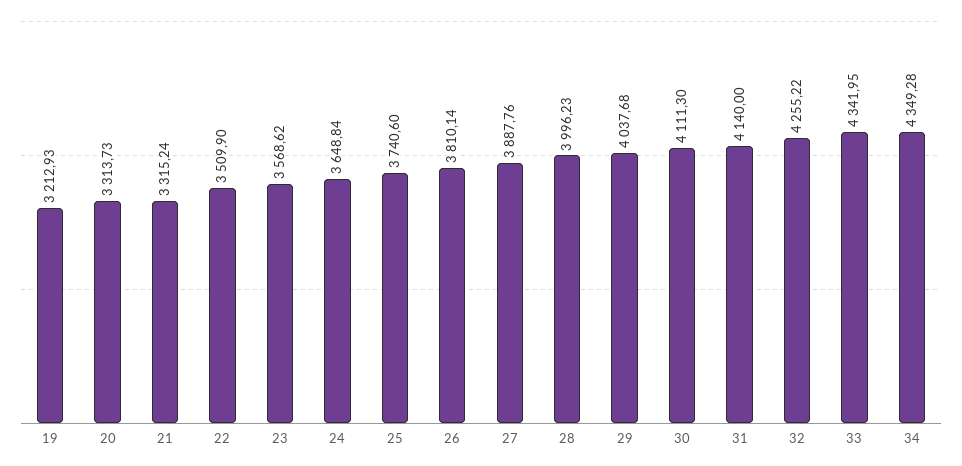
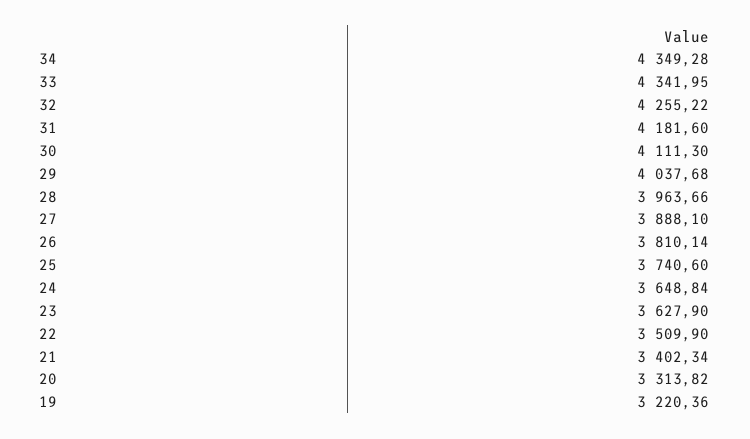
19: 3212.93 -> 3220.36
20: 3313.73 -> 3313.82
21: 3315.24 -> 3402.34
23: 3568.62 -> 3627.9
27: 3887.76 -> 3888.1
28: 3996.23 -> 3963.66
31: 4140 -> 4181.6

